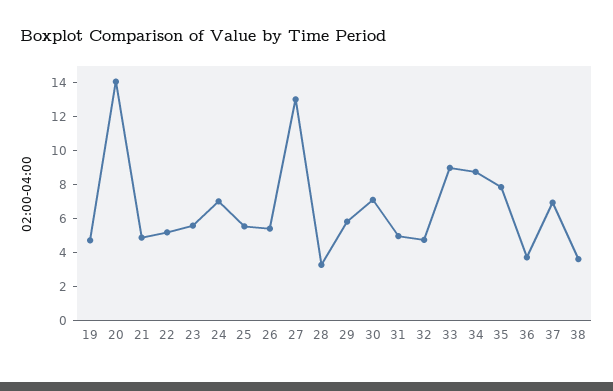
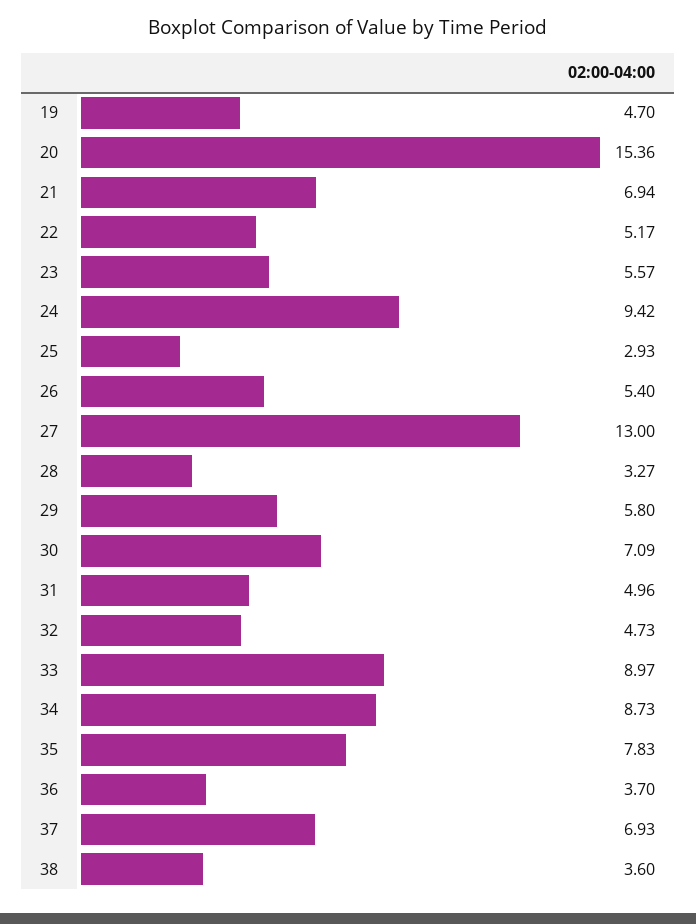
20: 14 -> 15.36
21: 5 -> 6.94
24: 7 -> 9.42
25: 5.5 -> 2.93

